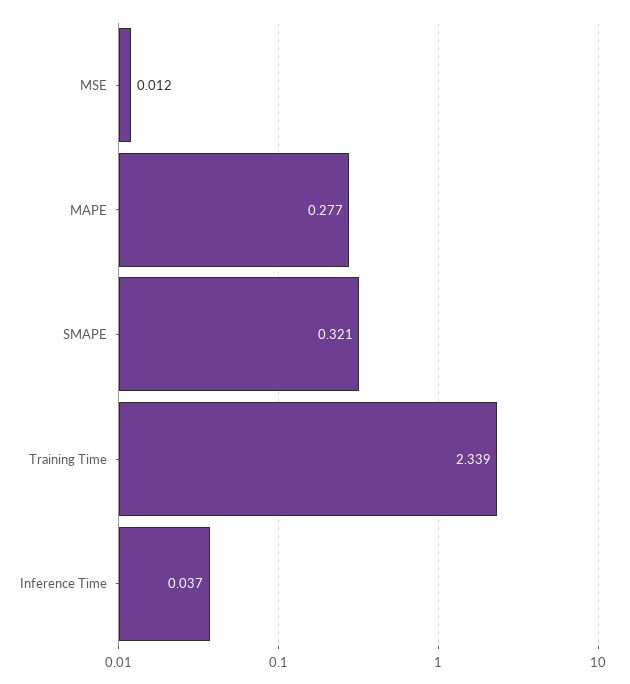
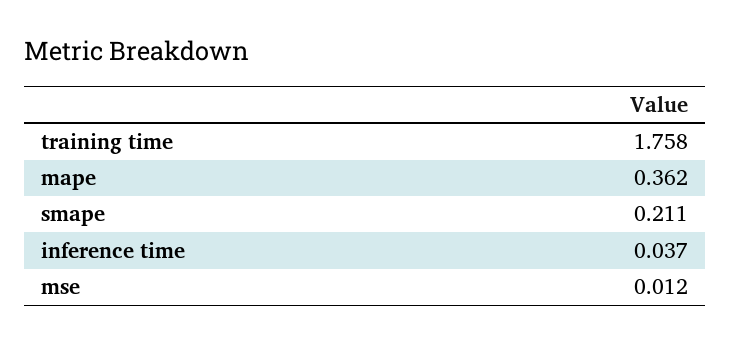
MAPE: 0.277 -> 0.362
SMAPE: 0.321 -> 0.211
Training Time: 2.339 -> 1.758

